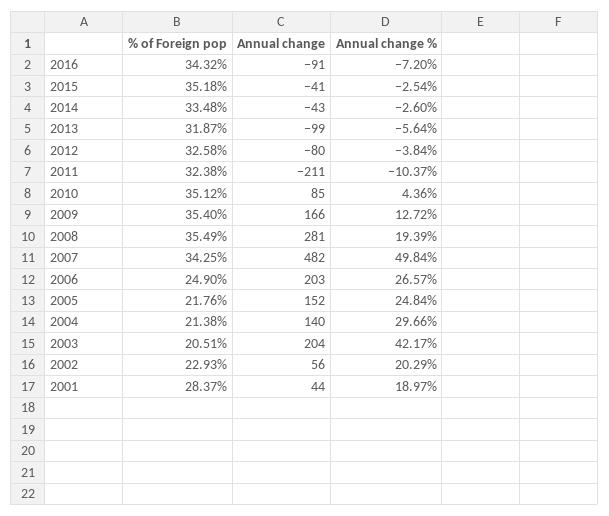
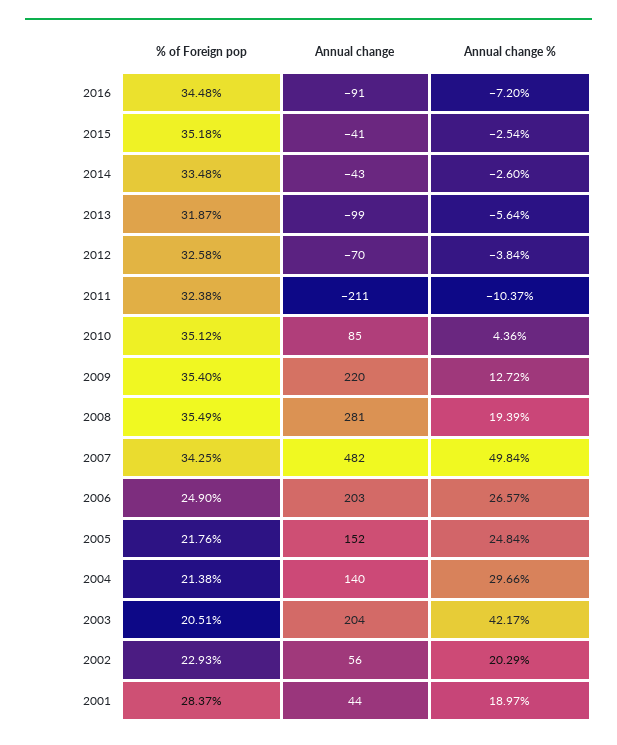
% of Foreign pop, 2016: 34.32 -> 34.48
Annual change, 2012: -80 -> -70
Annual change, 2009: 166 -> 220

